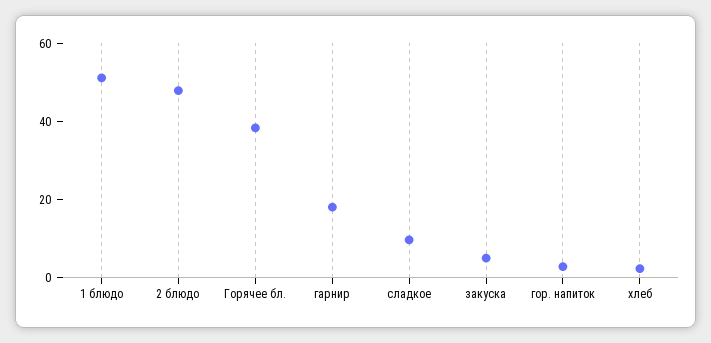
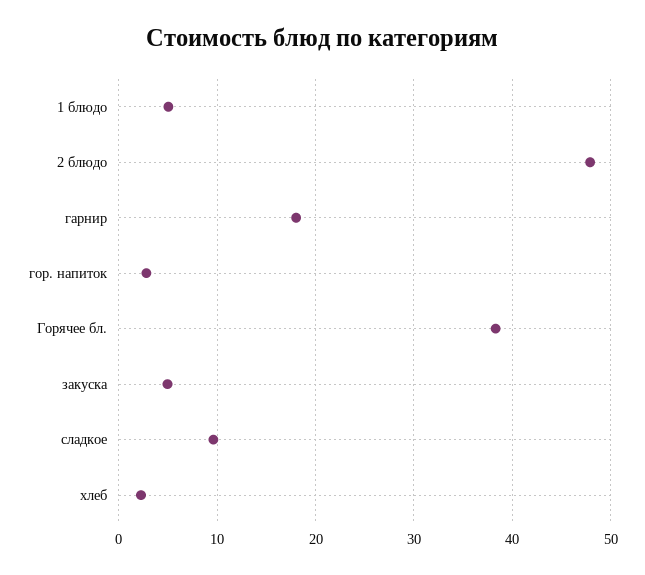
1 блюдо: 50 -> 5

